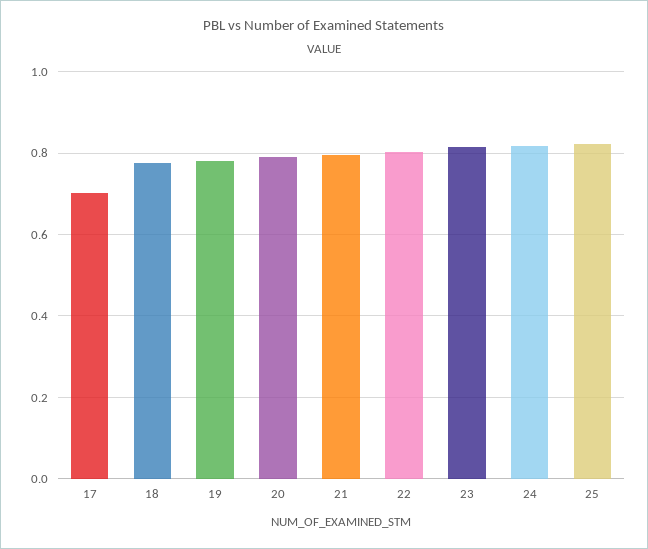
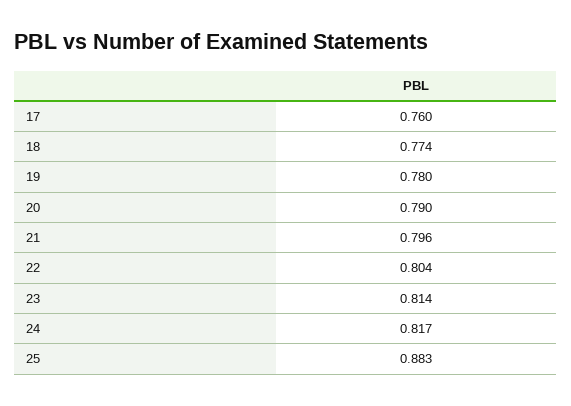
17: 0.7 -> 0.76
25: 0.82 -> 0.883

